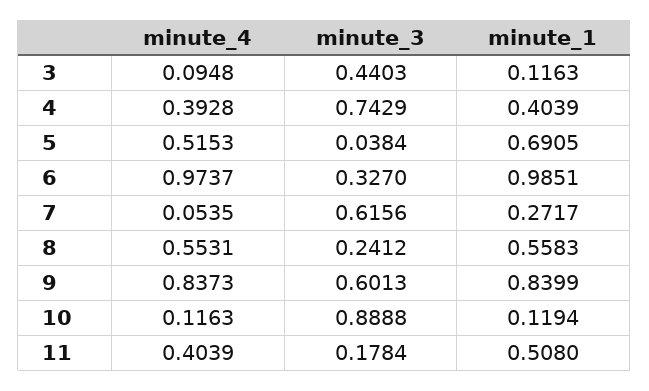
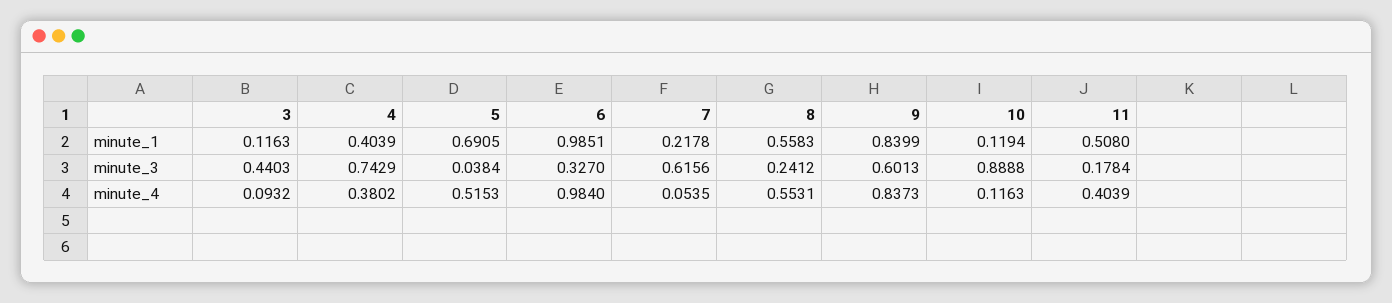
minute_4, 3: 0.0948 -> 0.0932
minute_4, 4: 0.3928 -> 0.3802
minute_4, 6: 0.9737 -> 0.984
minute_1, 7: 0.2717 -> 0.2178

